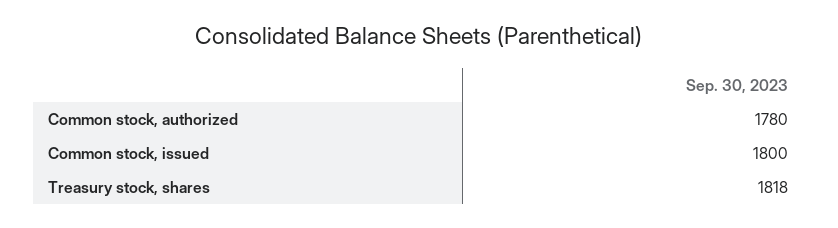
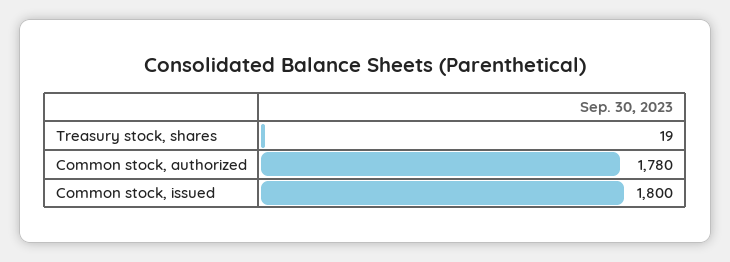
Treasury stock, shares: 1818 -> 19

